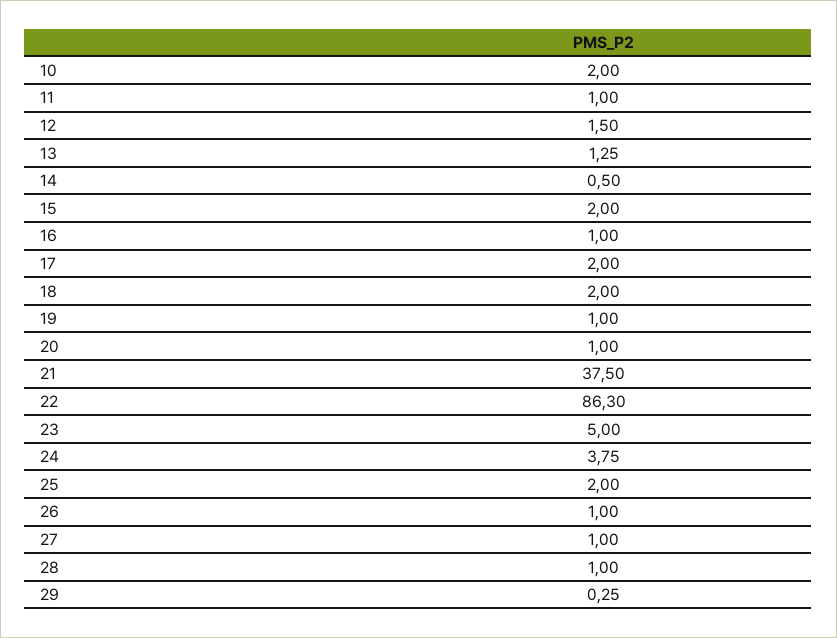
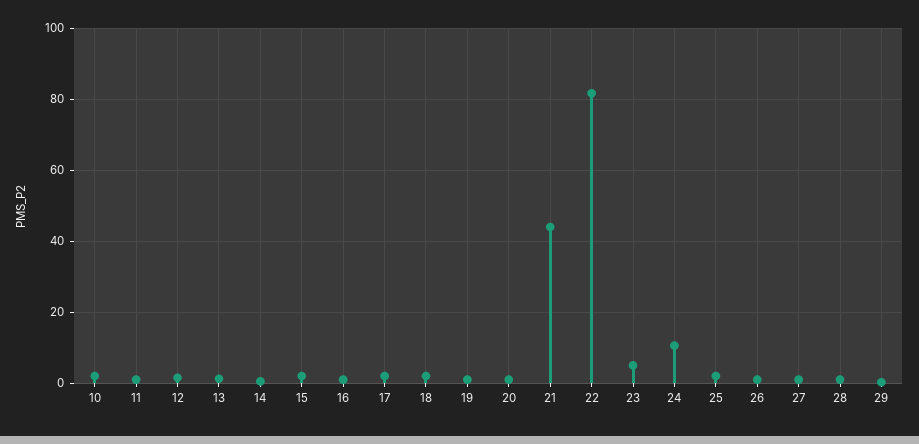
21: 37.5 -> 44
22: 86.3 -> 82
24: 3.75 -> 10

